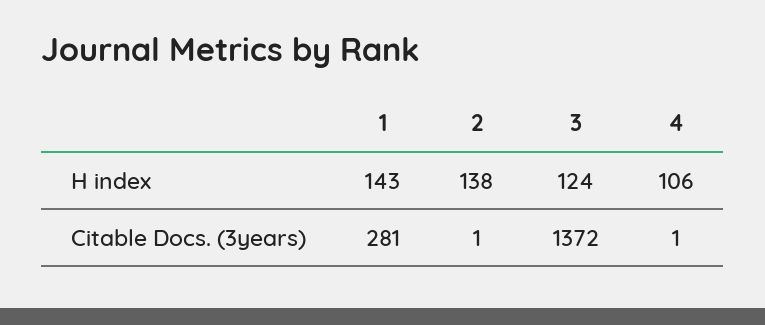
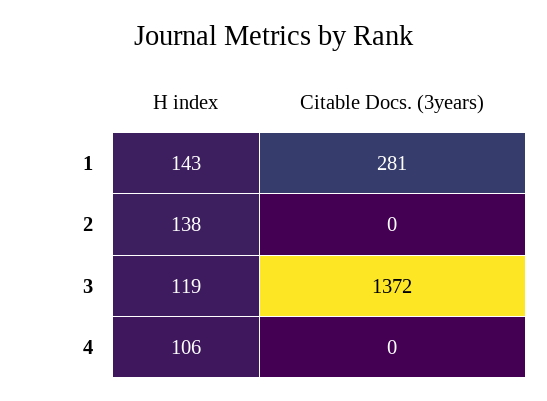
3, H index: 124 -> 119
2, Citable Docs. (3years): 1 -> 0
4, Citable Docs. (3years): 1 -> 0

